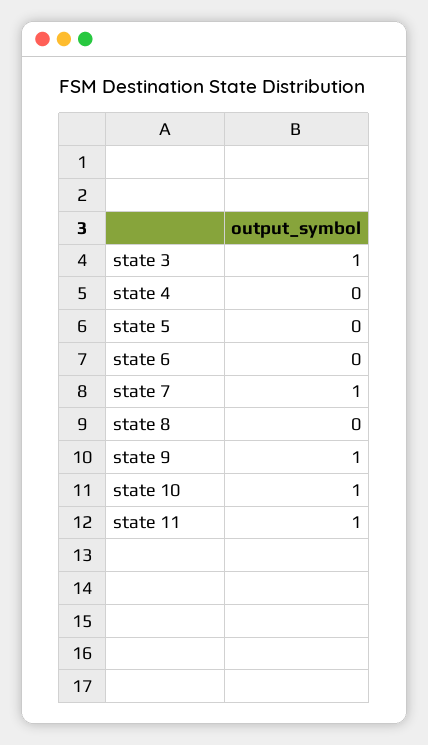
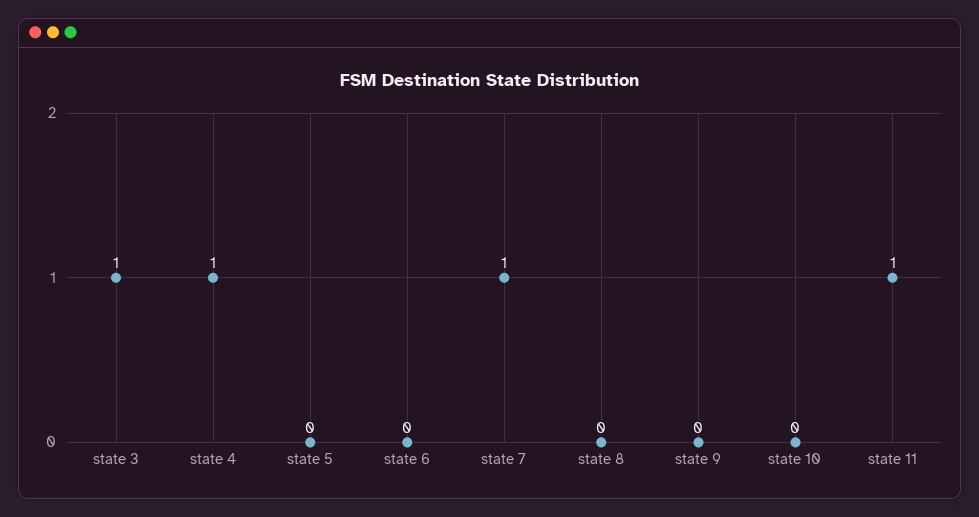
state 4: 0 -> 1
state 9: 1 -> 0
state 10: 1 -> 0

